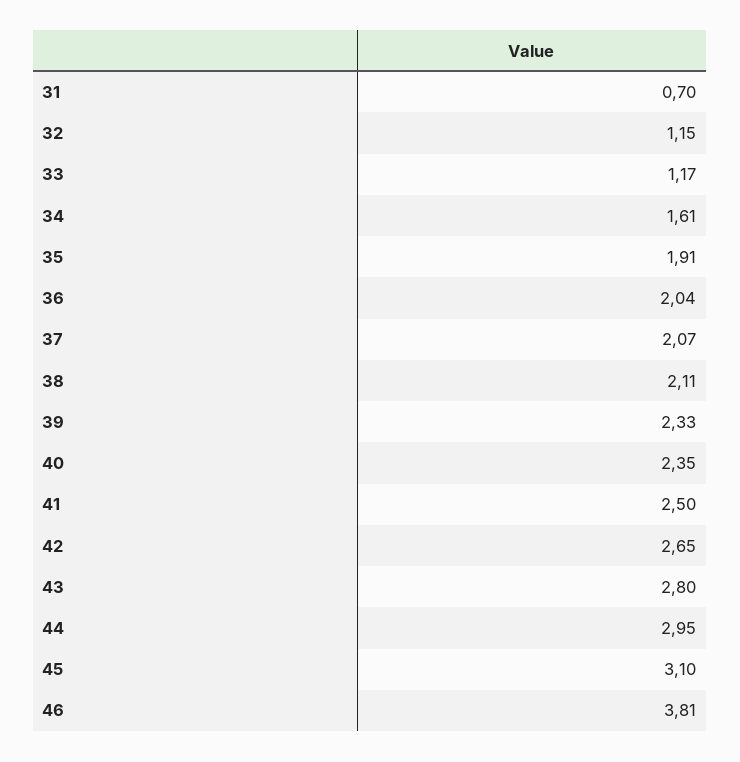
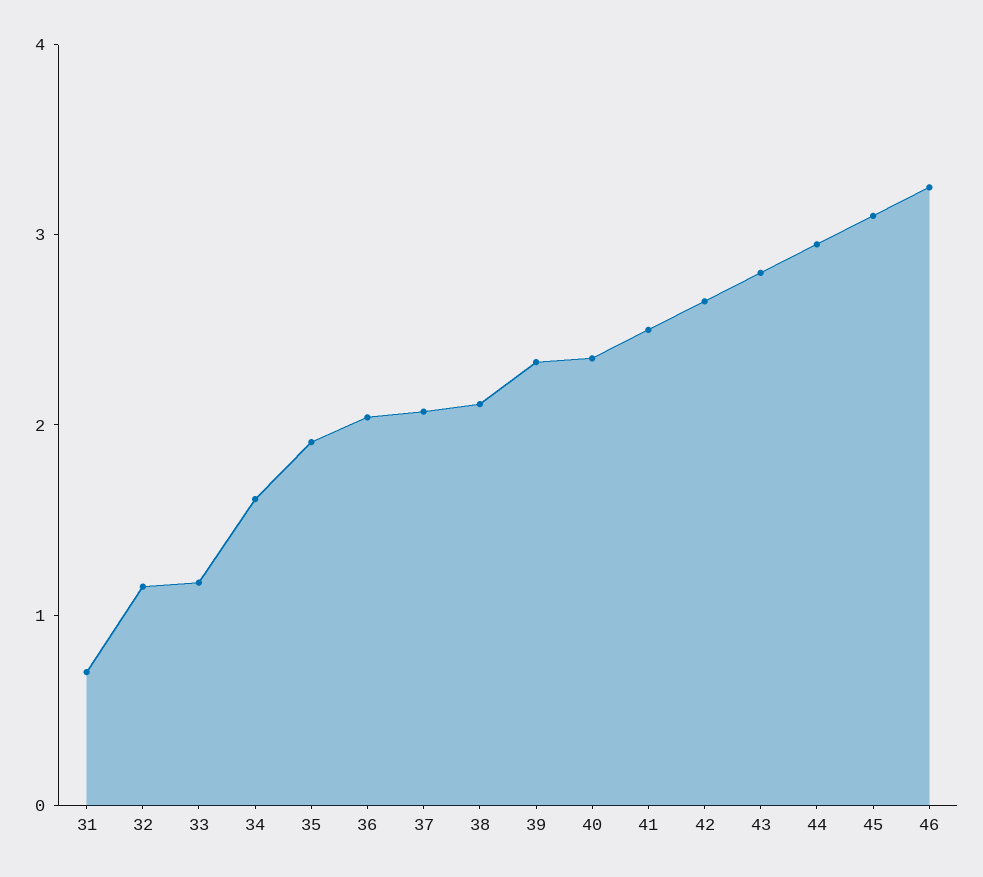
46: 3.81 -> 3.2

